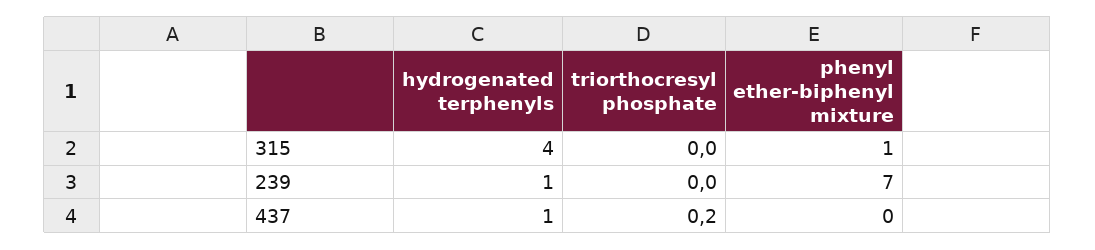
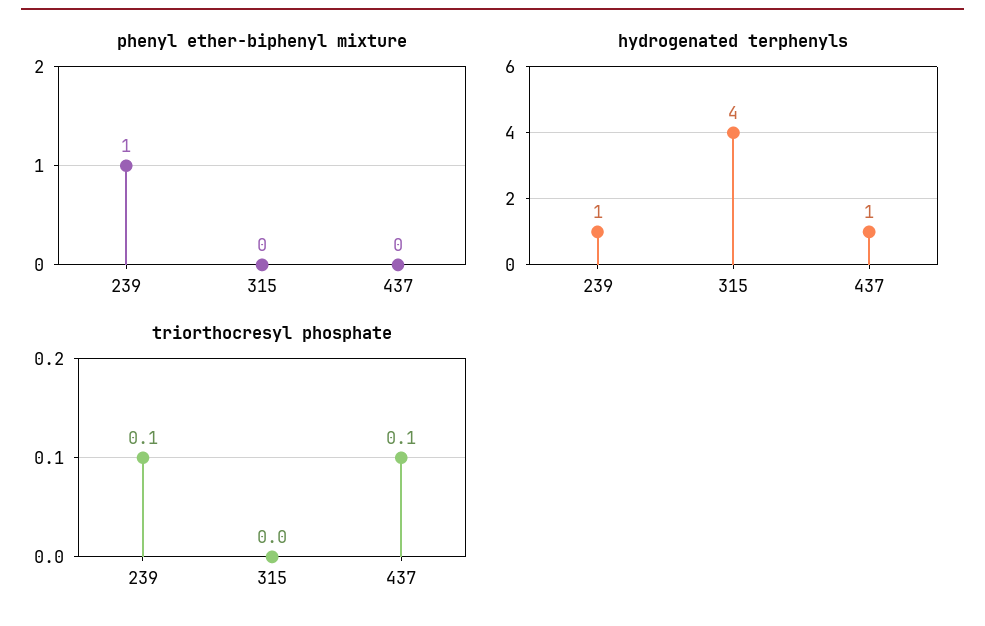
phenyl ether-biphenyl mixture, 315: 1 -> 0
triorthocresyl phosphate, 239: 0 -> 0.1
phenyl ether-biphenyl mixture, 239: 7 -> 1
triorthocresyl phosphate, 437: 0.2 -> 0.1

